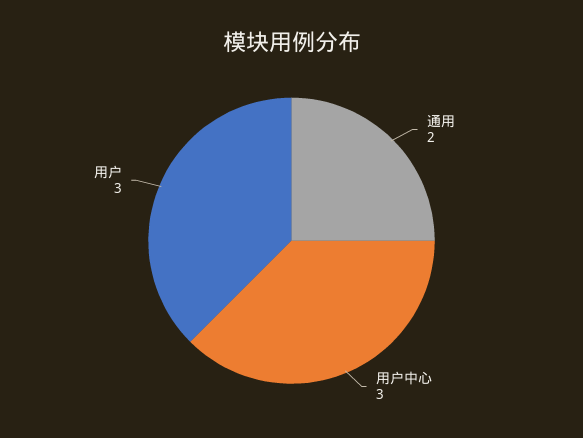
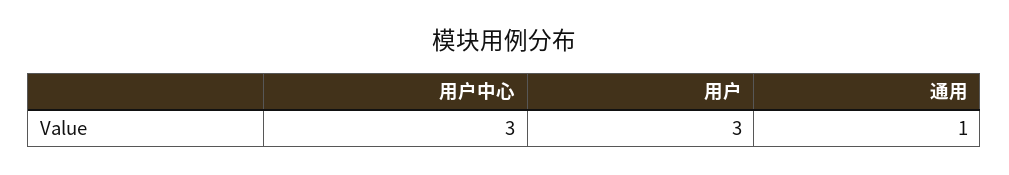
通用: 2 -> 1

